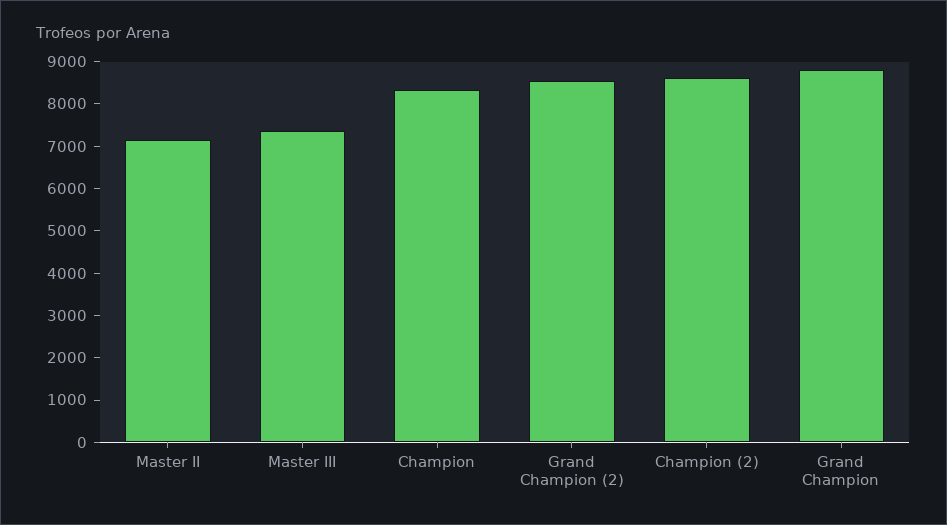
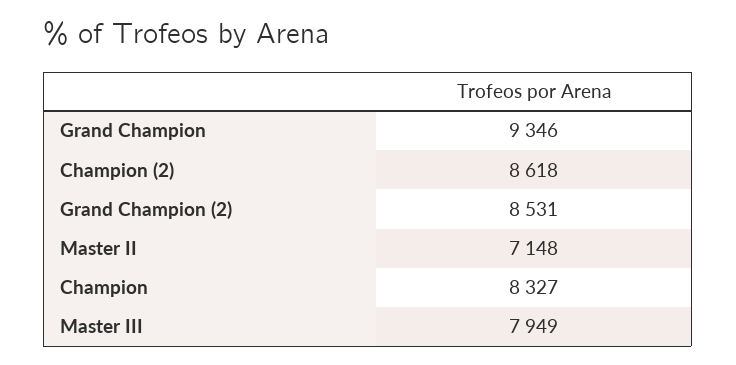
Master III: 7400 -> 7949
Grand Champion: 8800 -> 9346

